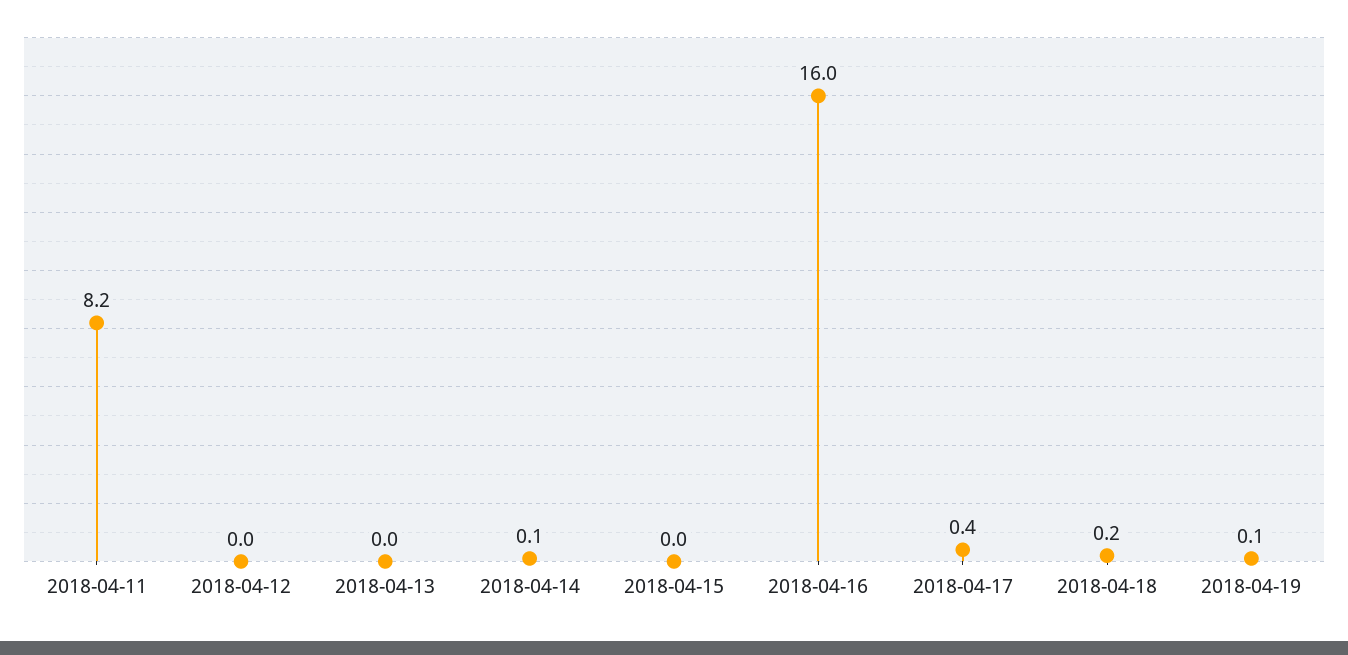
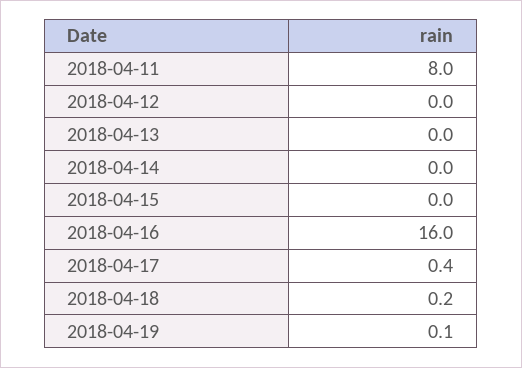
2018-04-11: 8.2 -> 8
2018-04-14: 0.1 -> 0

